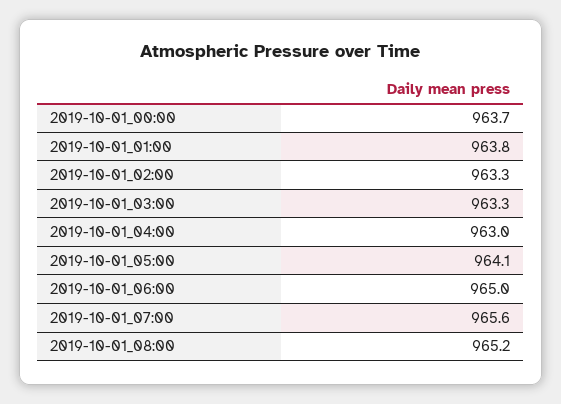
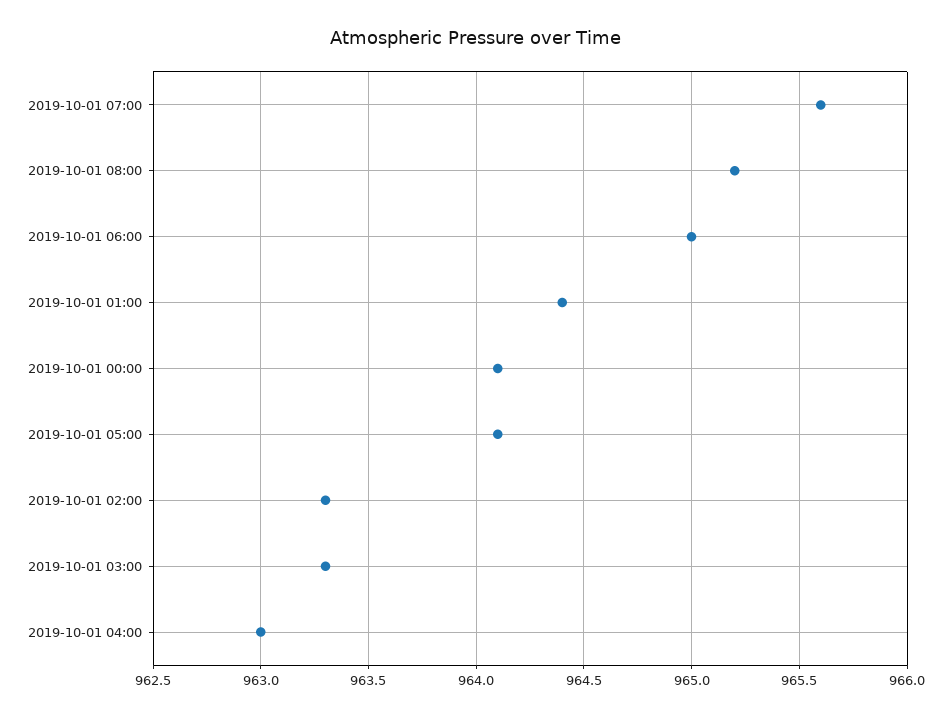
2019-10-01_00:00: 963.7 -> 964.1
2019-10-01_01:00: 963.8 -> 964.4

